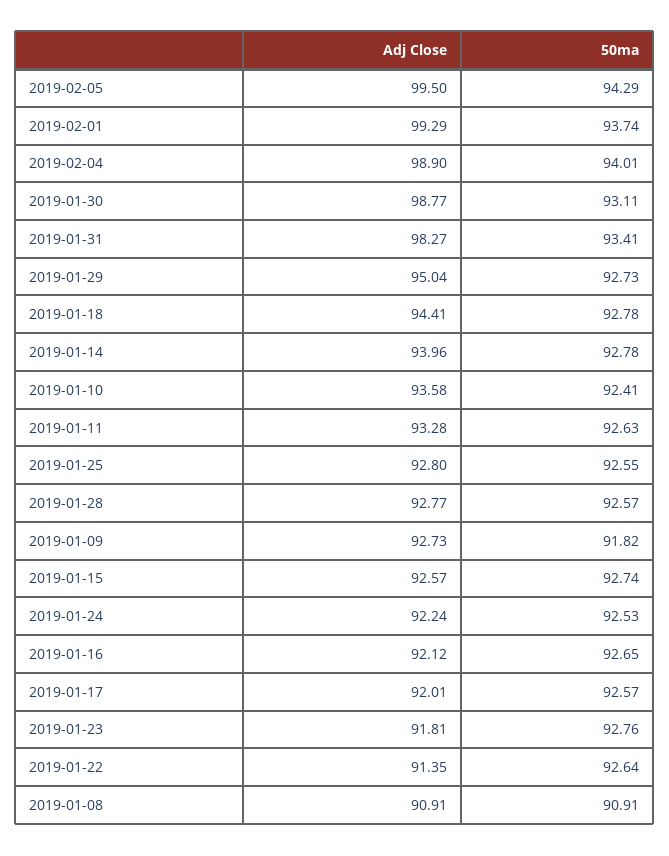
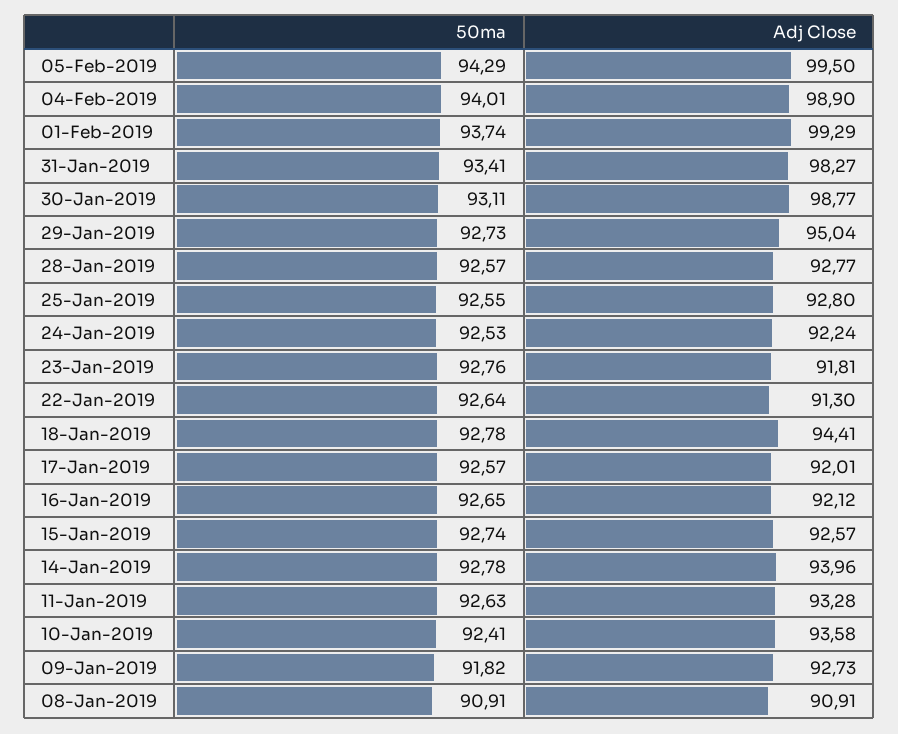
Adj Close, 2019-01-22: 91.35 -> 91.3

